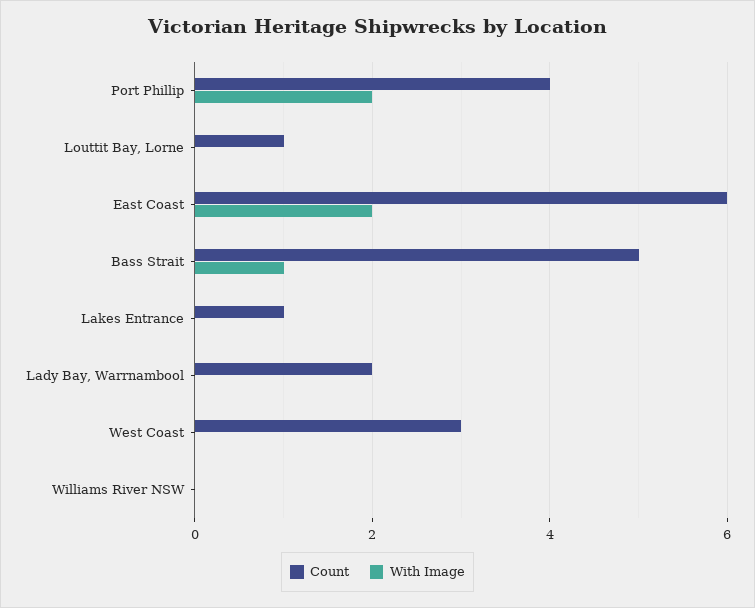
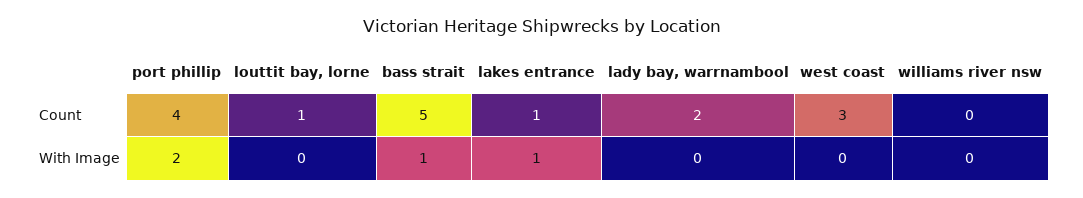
Count, East Coast: 6 -> none
With Image, East Coast: 2 -> none
With Image, Lakes Entrance: 0 -> 1

